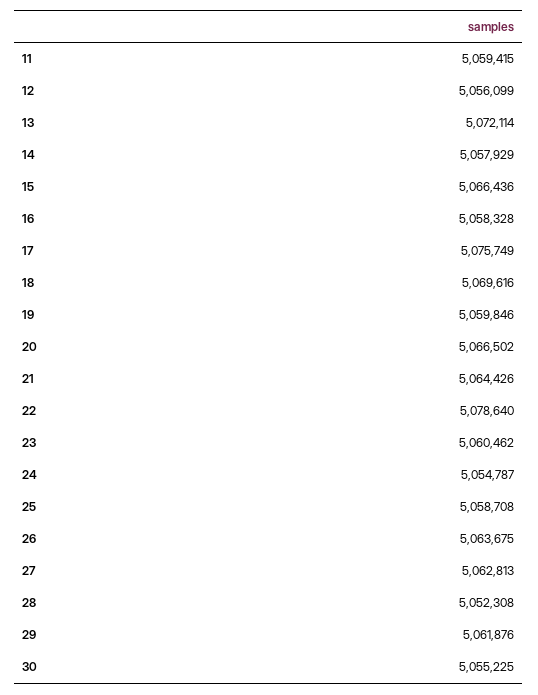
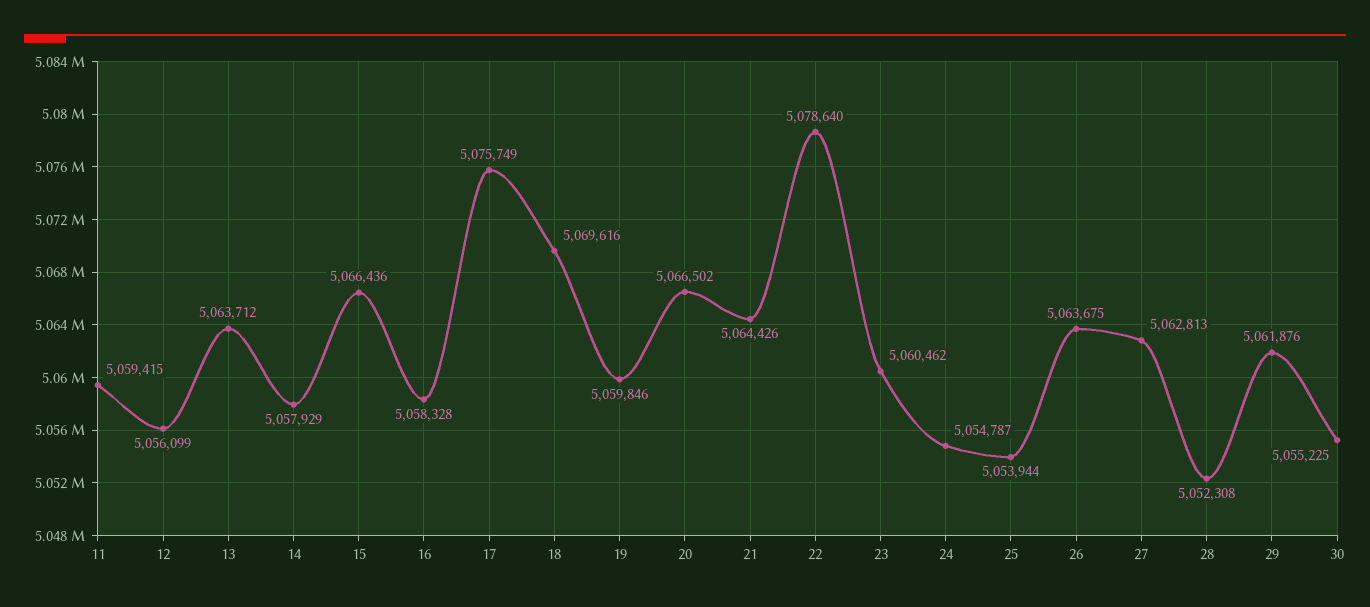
13: 5072114 -> 5063712
25: 5058708 -> 5053944

